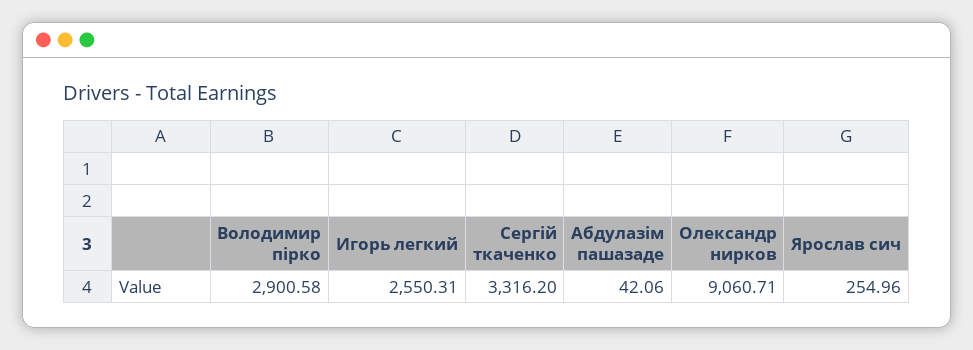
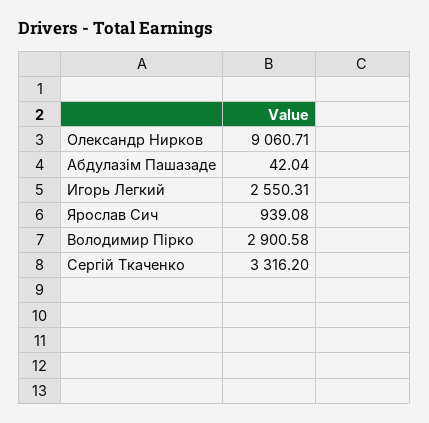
Абдулазім пашазаде: 42.06 -> 42.04
Ярослав сич: 254.96 -> 939.08

